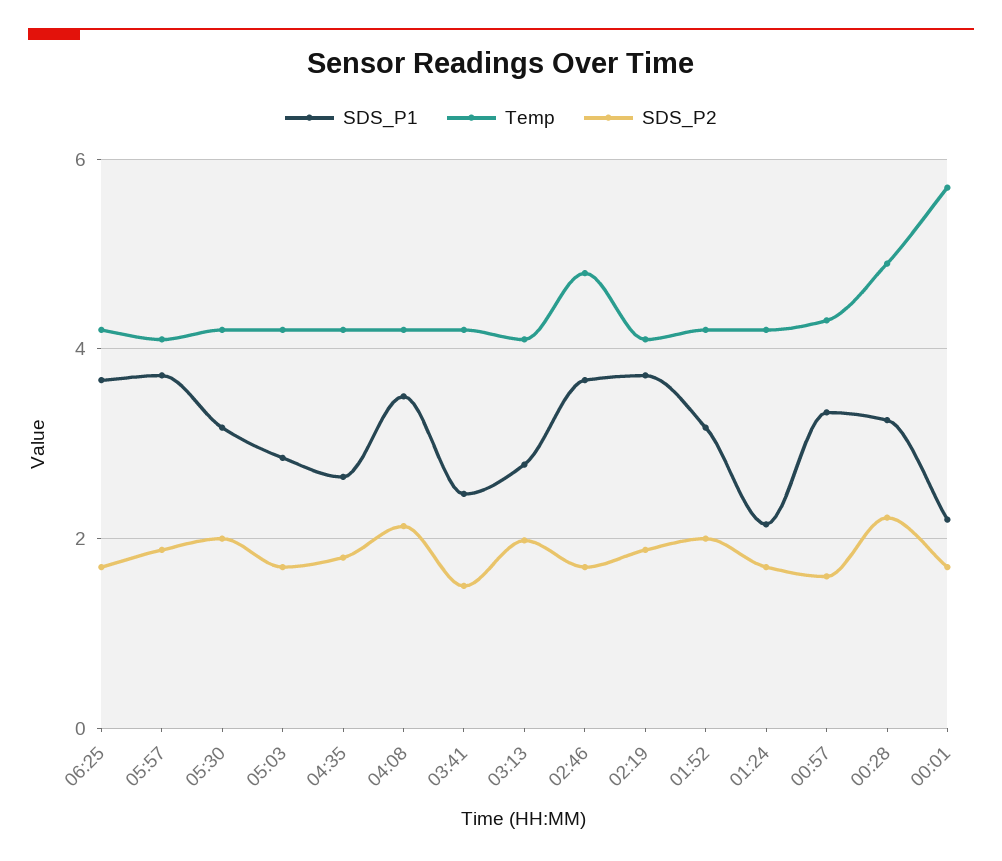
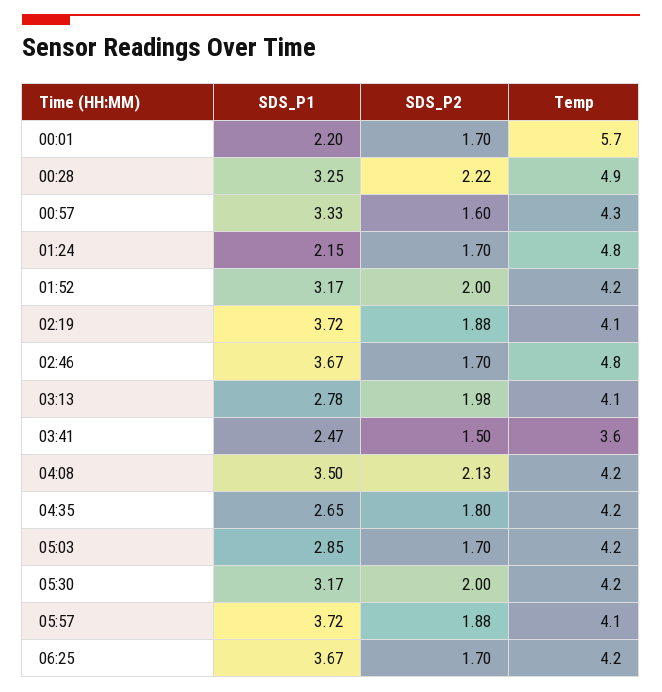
Temp, 03:41: 4.2 -> 3.6
Temp, 01:24: 4.2 -> 4.8

